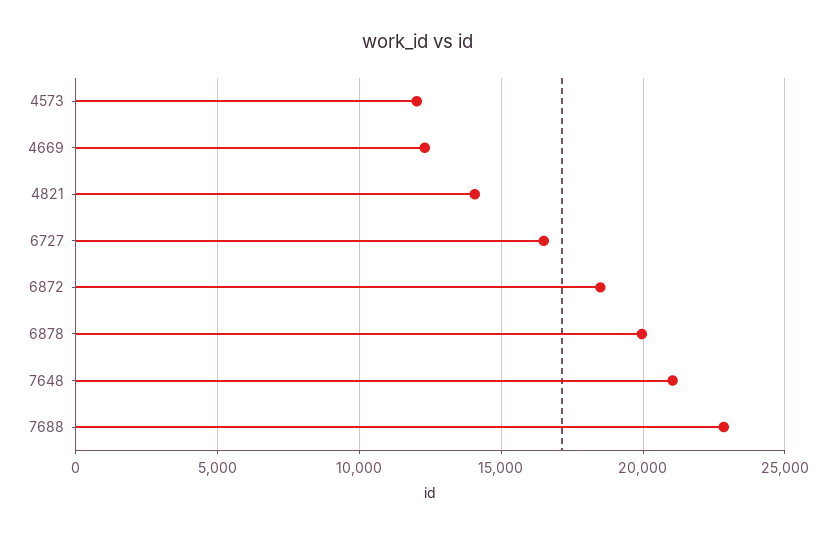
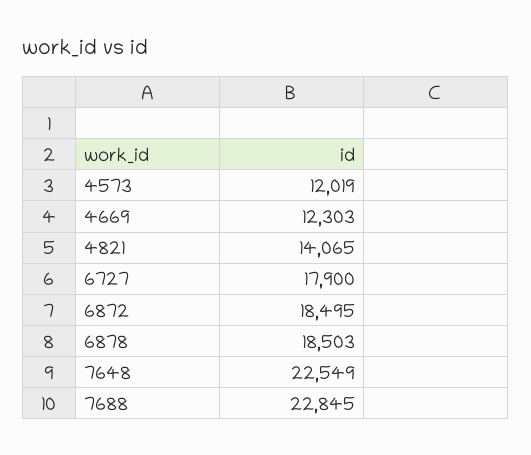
6727: 16500 -> 17900
6878: 20000 -> 18503
7648: 21000 -> 22549

